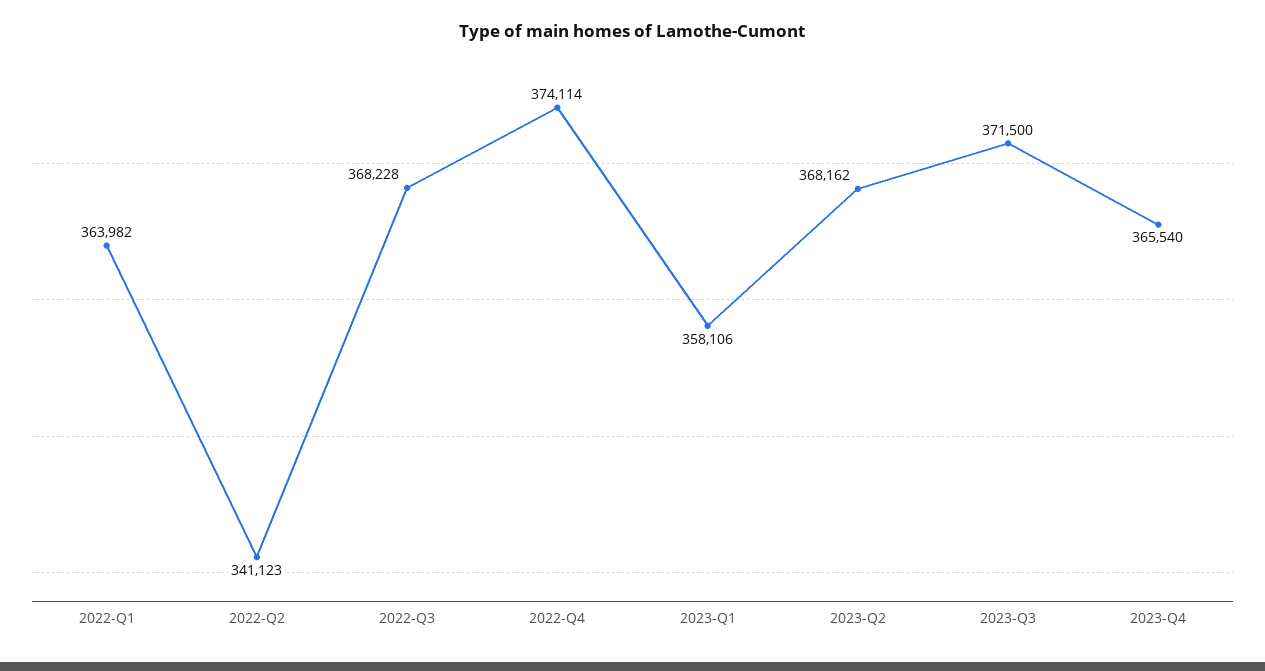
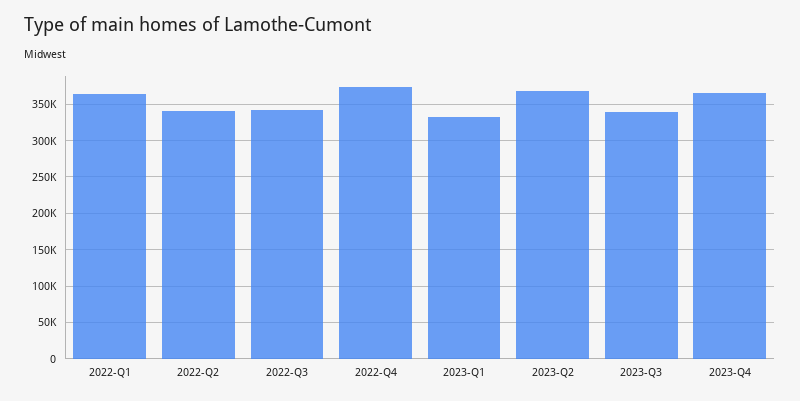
2022-Q3: 368228 -> 340000
2023-Q1: 358106 -> 330000
2023-Q3: 371500 -> 340000

